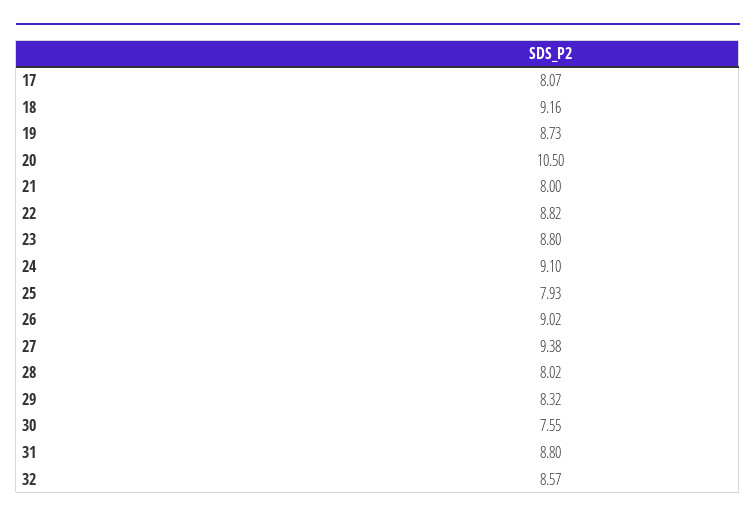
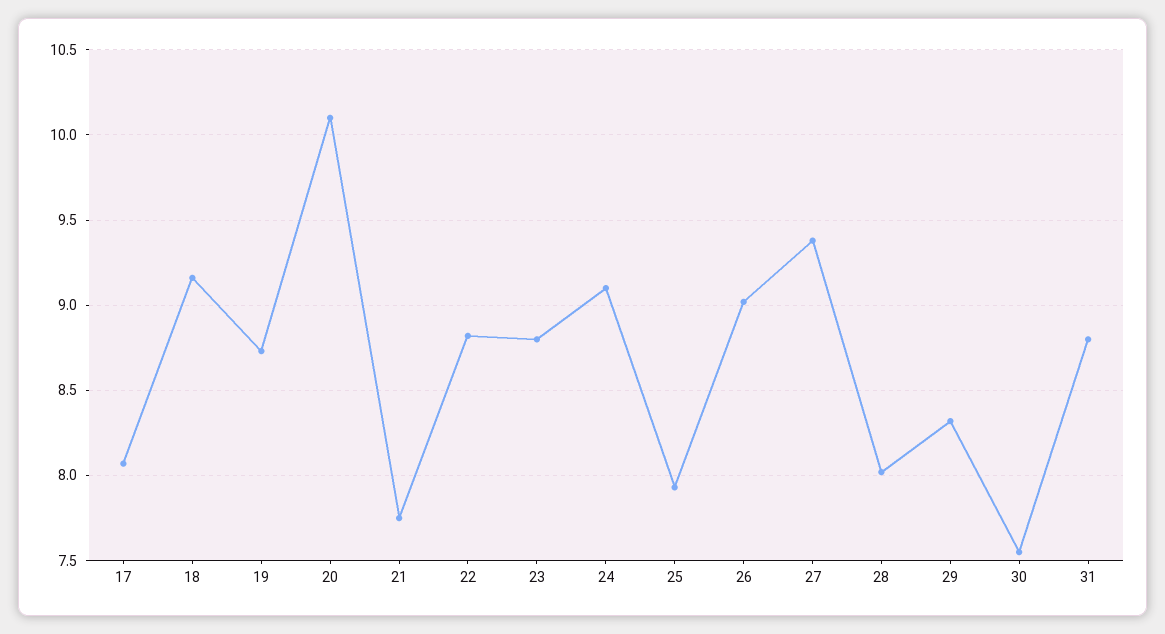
20: 10.5 -> 10.1
21: 8 -> 7.75
32: 8.57 -> none

